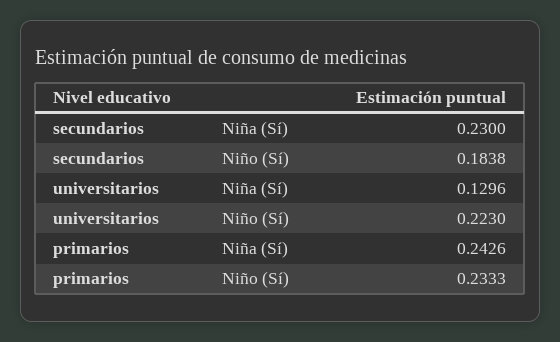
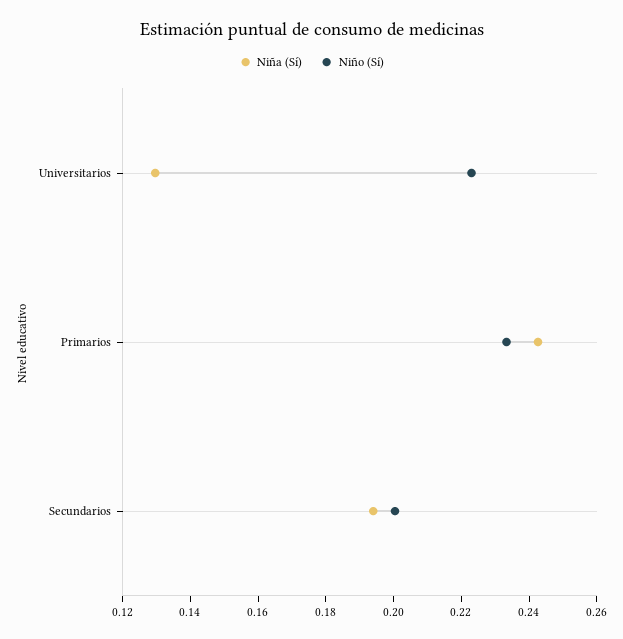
Niña (Sí), secundarios: 0.23 -> 0.195
Niño (Sí), secundarios: 0.1838 -> 0.2

